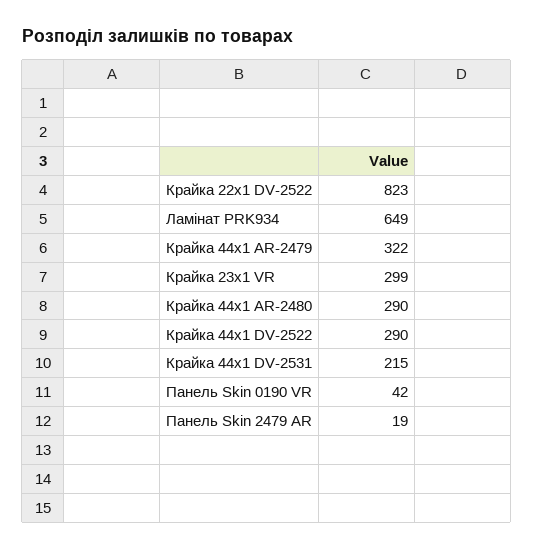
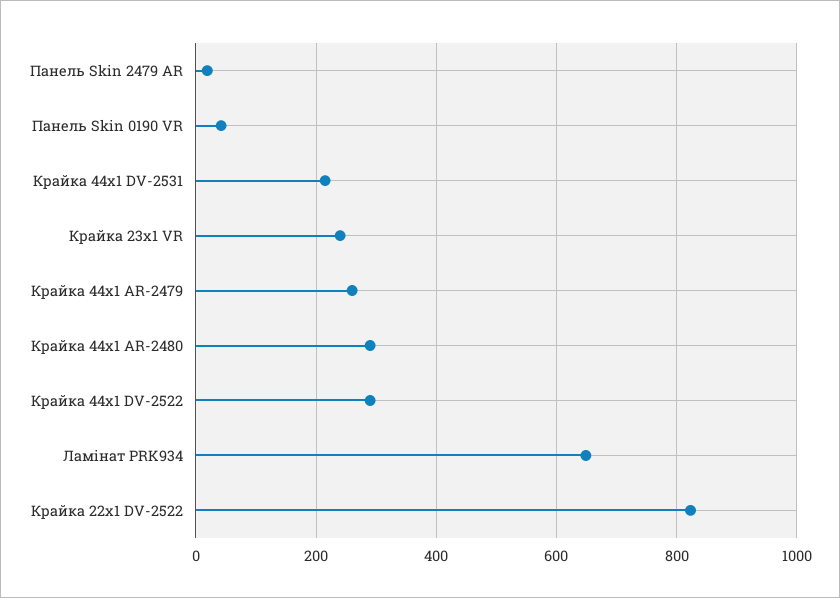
Крайка 44x1 AR-2479: 322 -> 260
Крайка 23x1 VR: 299 -> 240

